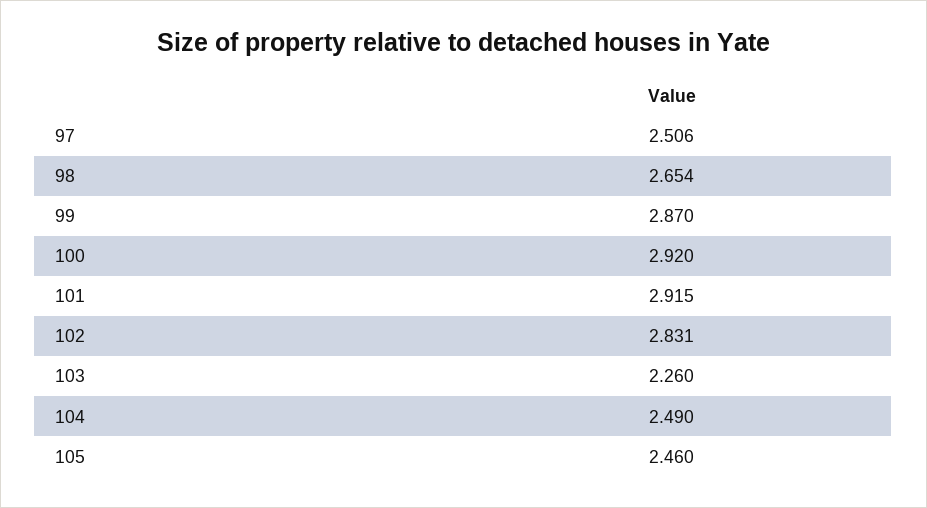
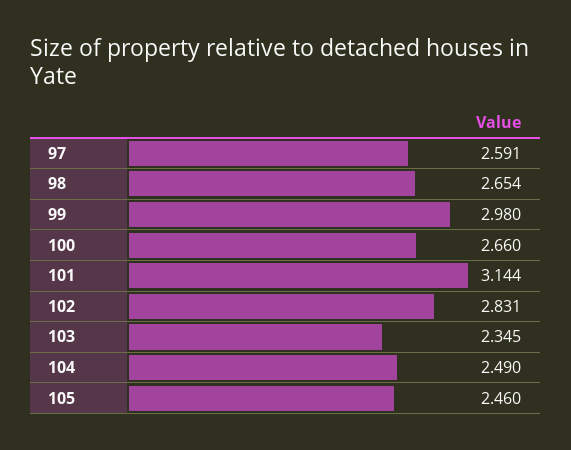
97: 2.506 -> 2.591
99: 2.87 -> 2.98
100: 2.92 -> 2.66
101: 2.915 -> 3.144
103: 2.26 -> 2.345

